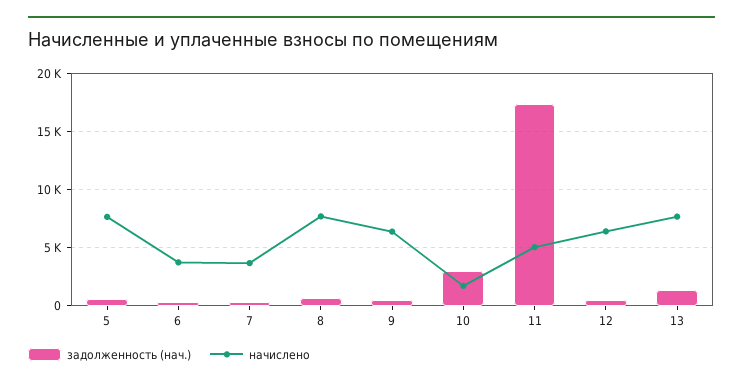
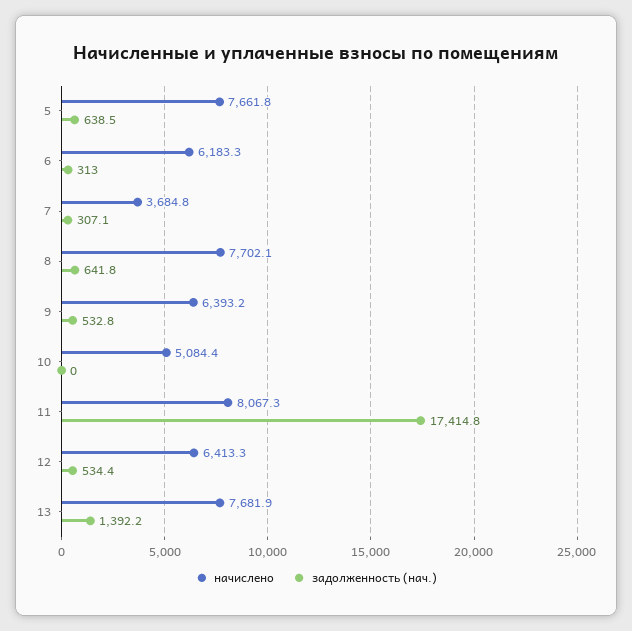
начислено, 6: 4000 -> 6183.3
задолженность (нач.), 10: 3000 -> 0
начислено, 10: 2000 -> 5084.4
начислено, 11: 5000 -> 8067.3

